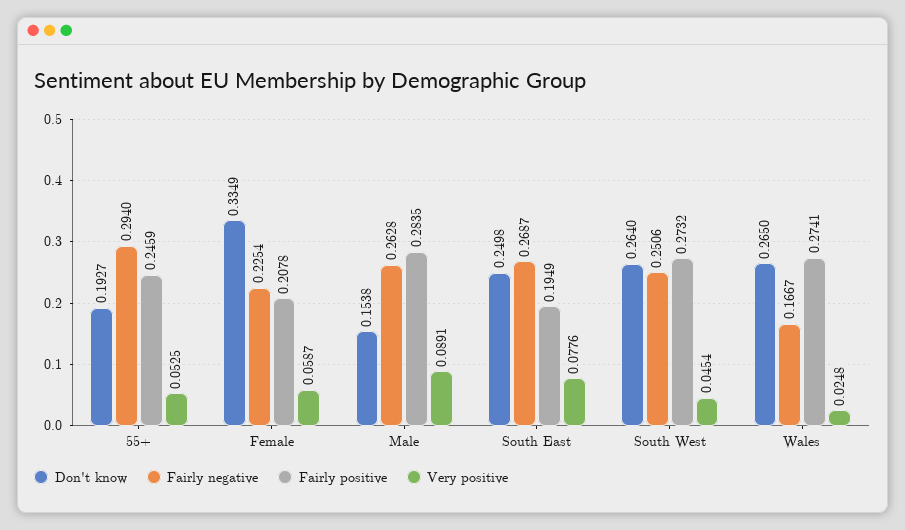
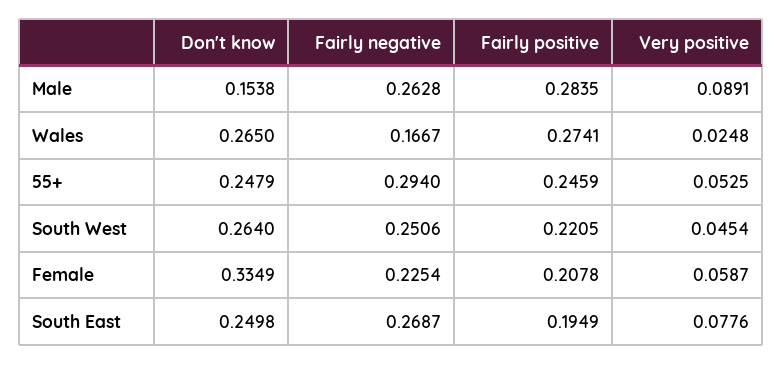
Don't know, 55+: 0.1927 -> 0.2479
Fairly positive, South West: 0.2732 -> 0.2205

